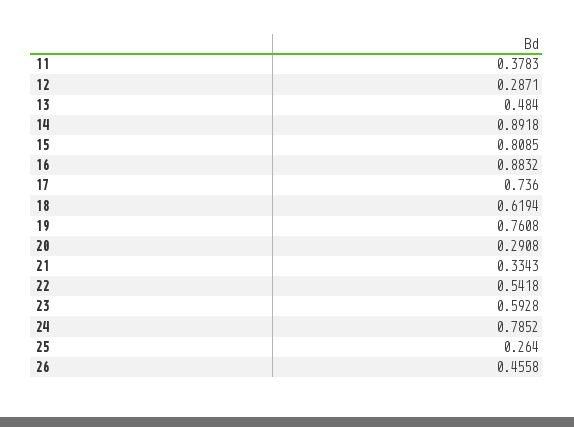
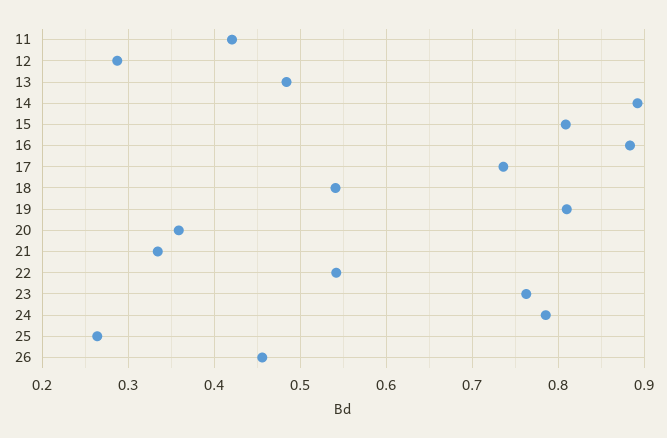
11: 0.3783 -> 0.42
18: 0.6194 -> 0.54
19: 0.7608 -> 0.81
20: 0.2908 -> 0.36
23: 0.5928 -> 0.76

